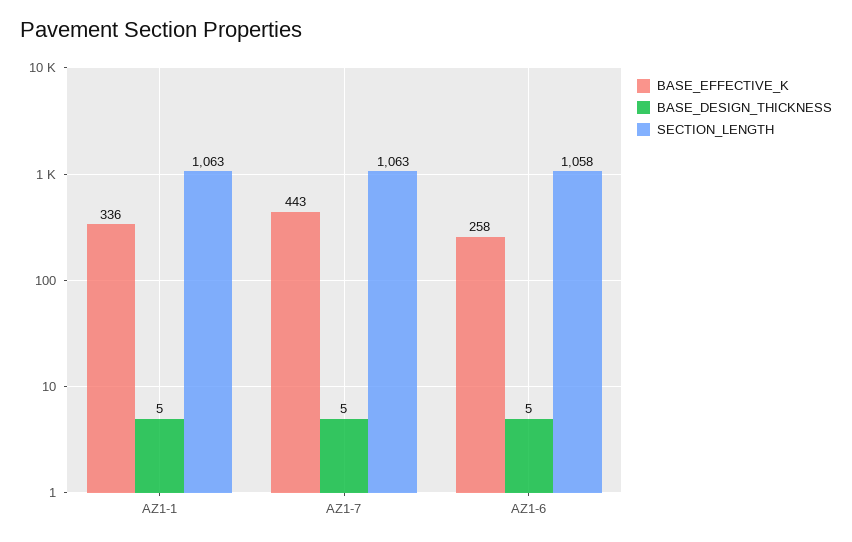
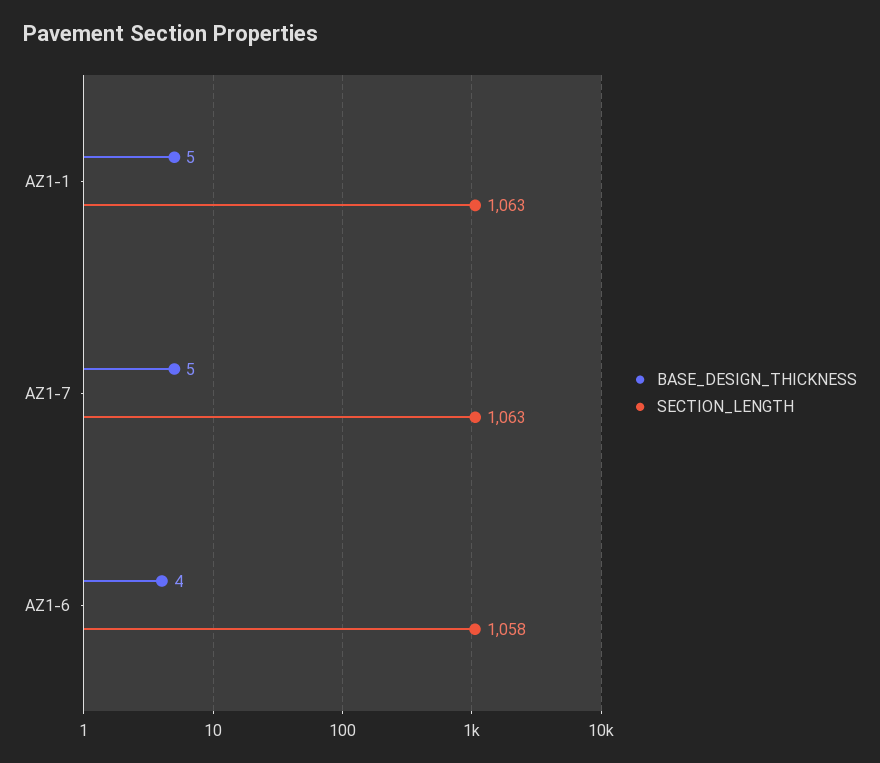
BASE_EFFECTIVE_K, AZ1-1: 336 -> none
BASE_EFFECTIVE_K, AZ1-7: 443 -> none
BASE_EFFECTIVE_K, AZ1-6: 258 -> none
BASE_DESIGN_THICKNESS, AZ1-6: 5 -> 4

